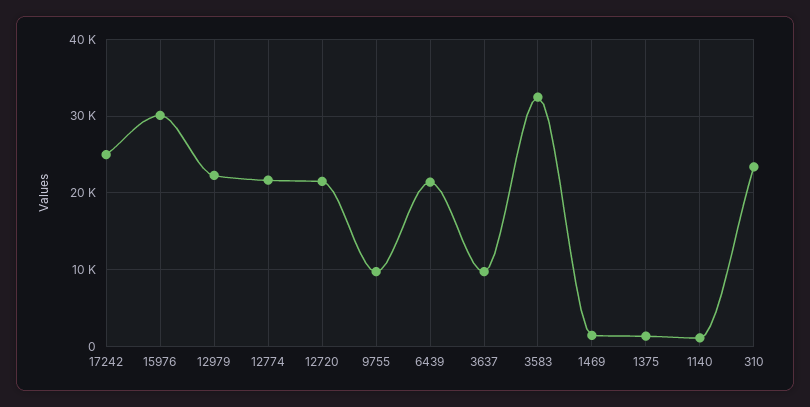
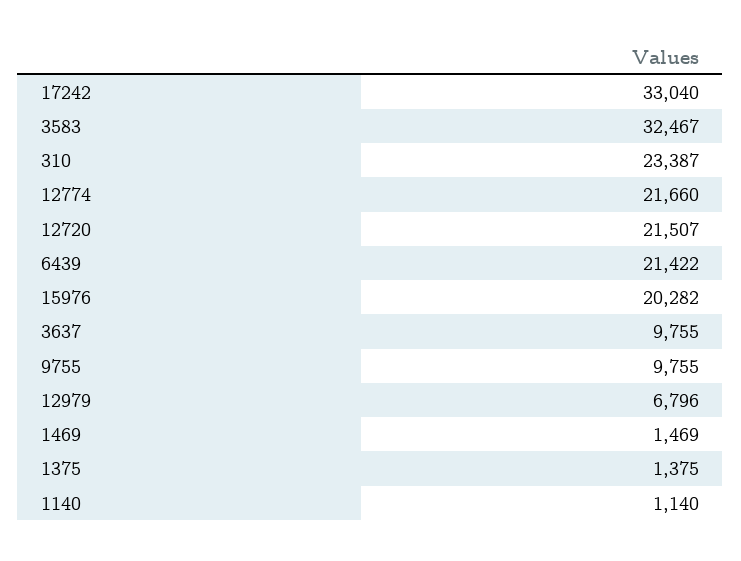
17242: 25000 -> 33040
15976: 30000 -> 20282
12979: 22000 -> 6796

